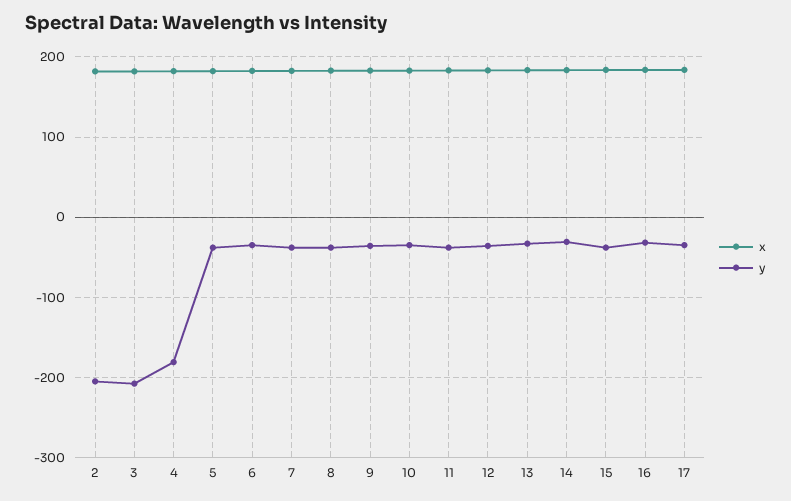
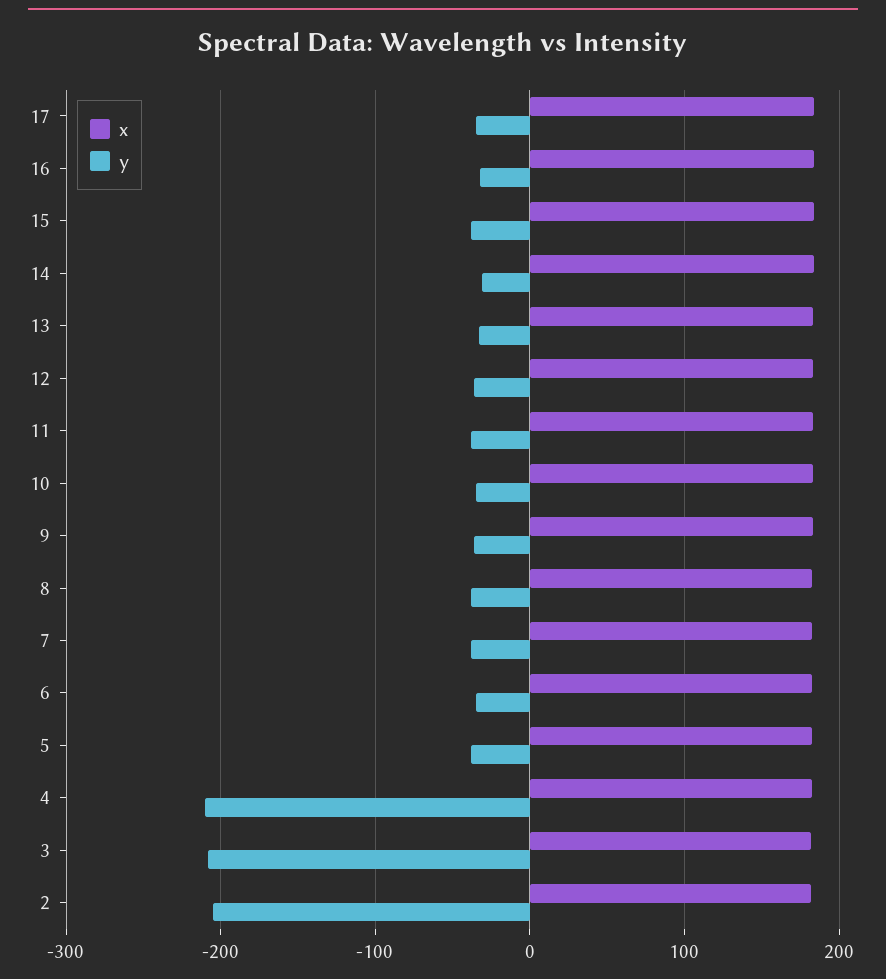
y, 4: -180 -> -210

